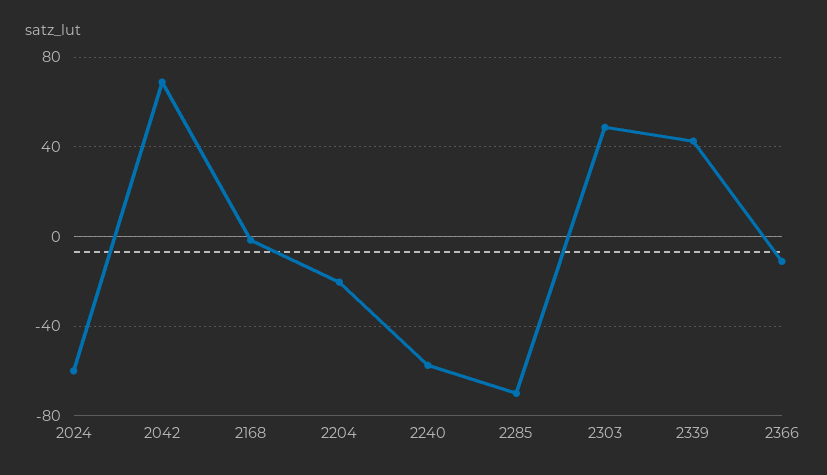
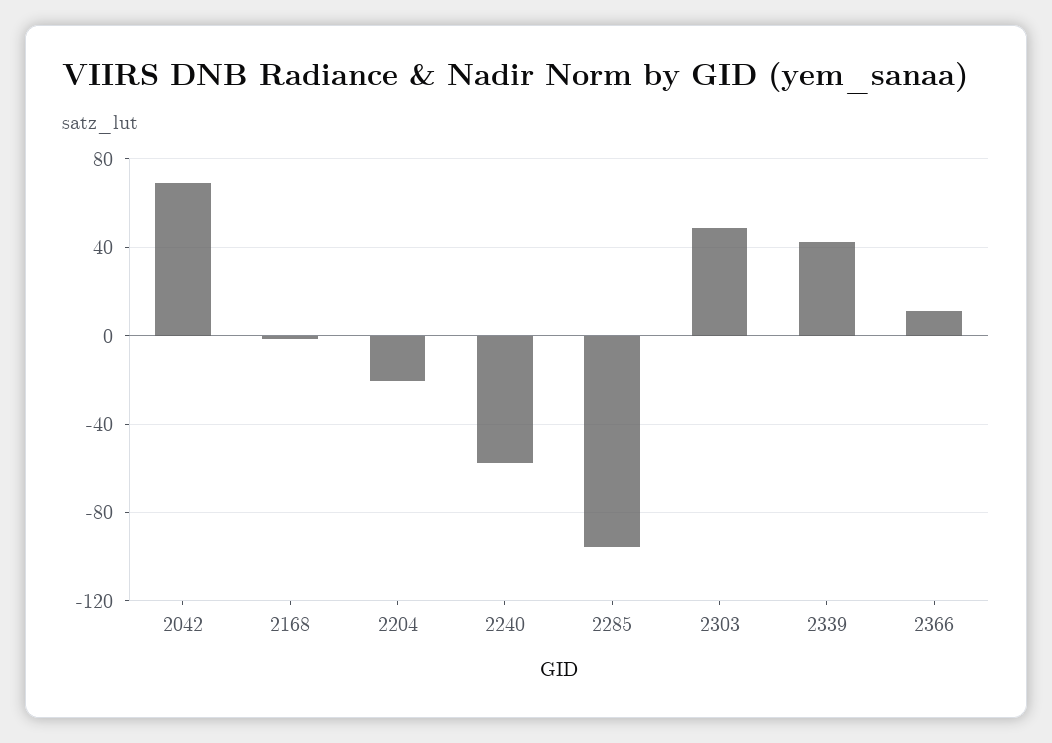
2024: -60 -> none
2285: -70 -> -95
2366: -10 -> 10

